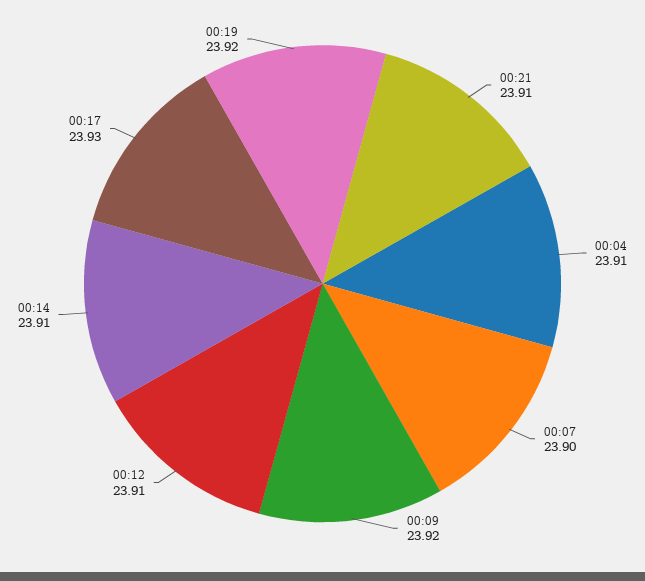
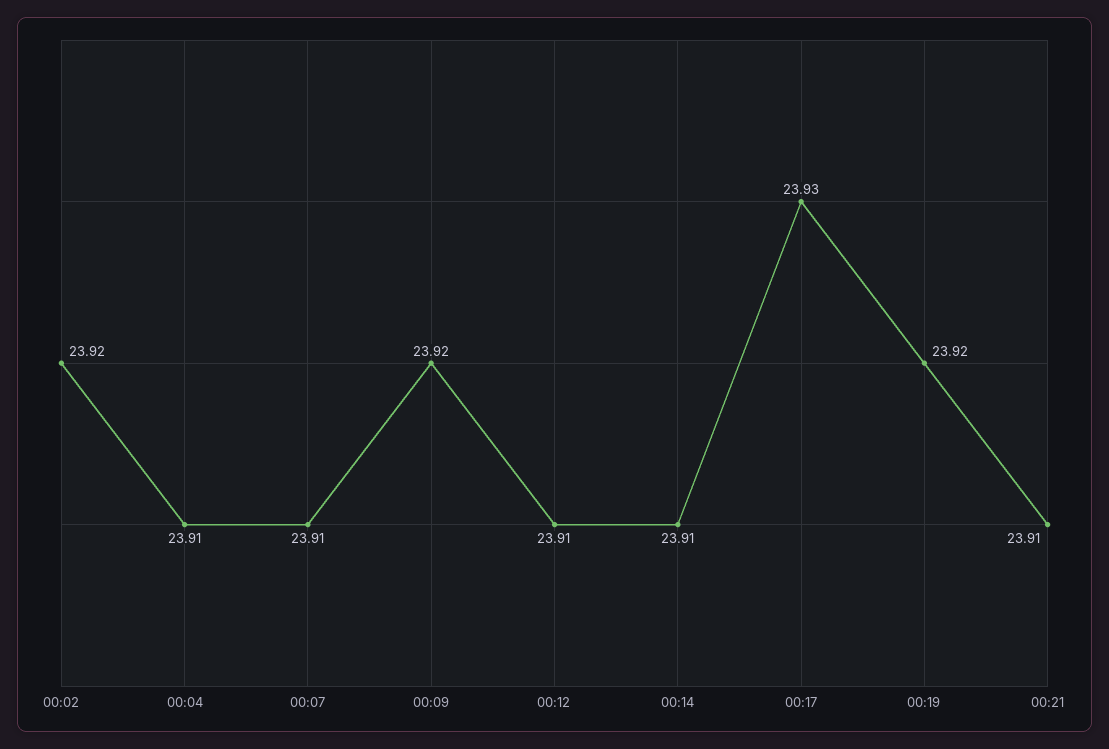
00:07: 23.9 -> 23.91
00:02: none -> 23.92

